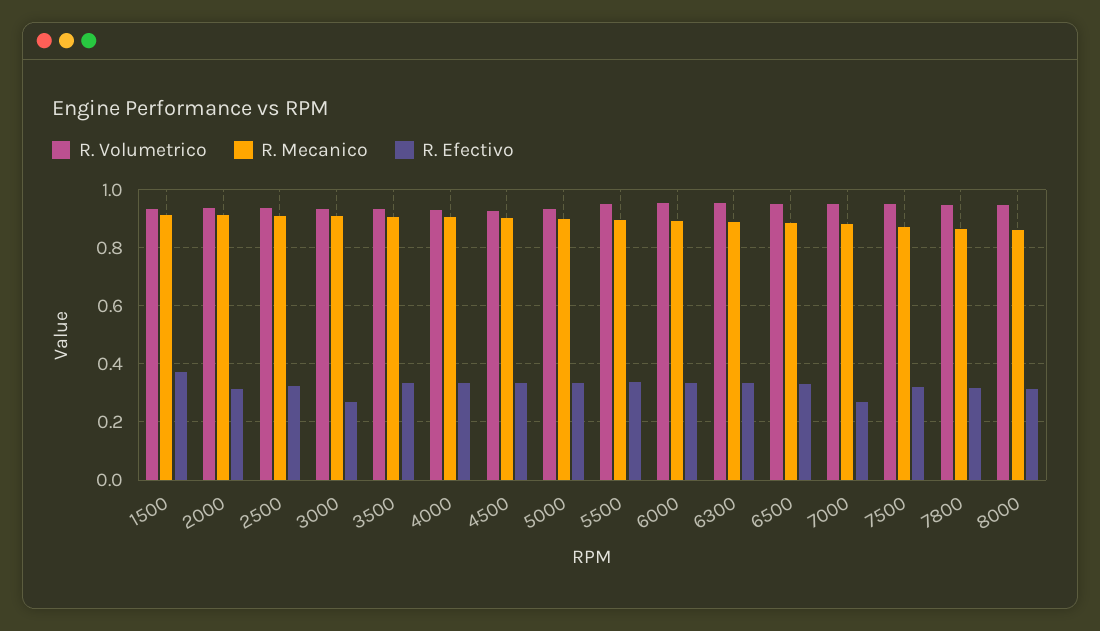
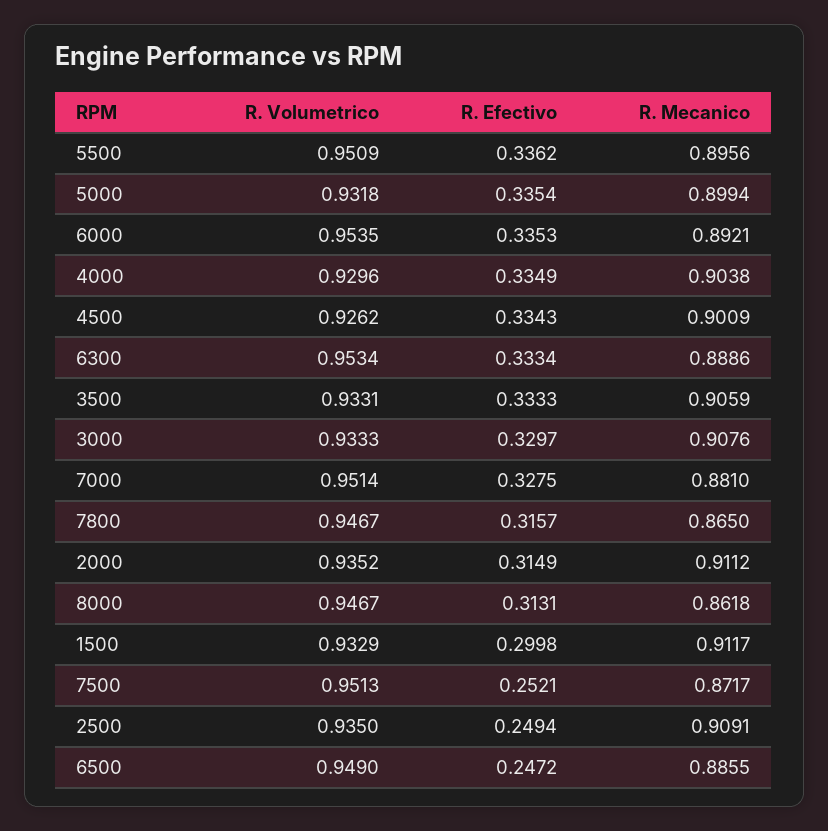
R. Efectivo, 1500: 0.375 -> 0.2998
R. Efectivo, 2500: 0.325 -> 0.2494
R. Efectivo, 3000: 0.275 -> 0.3297
R. Efectivo, 6500: 0.325 -> 0.2472
R. Efectivo, 7000: 0.275 -> 0.3275
R. Efectivo, 7500: 0.325 -> 0.2521

